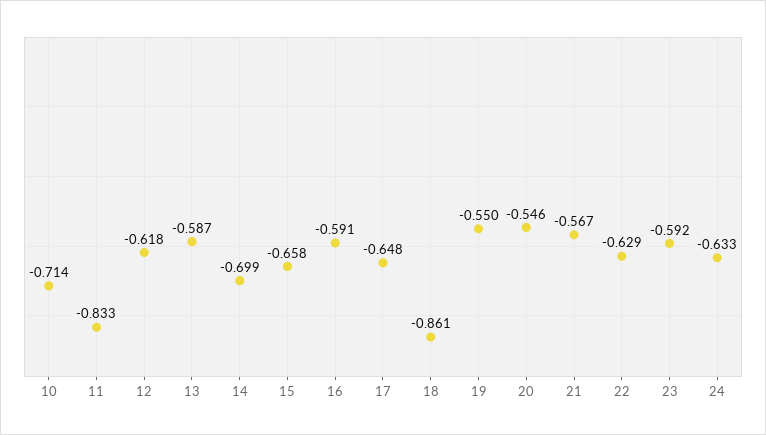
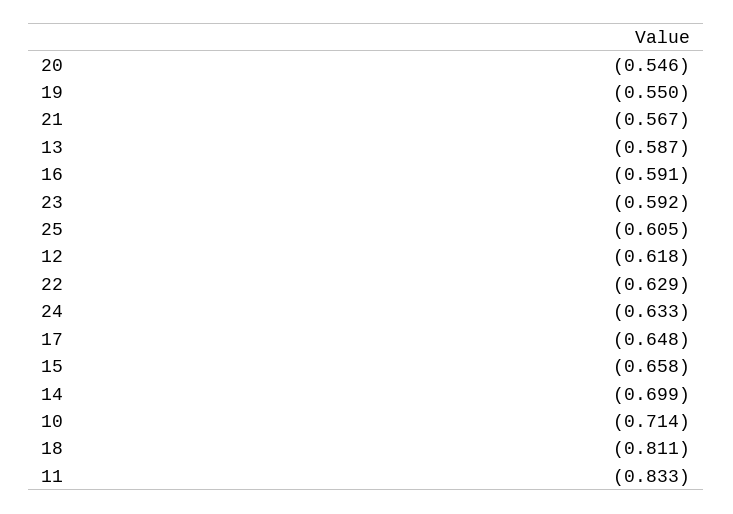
18: -0.861 -> -0.811
25: none -> -0.605

